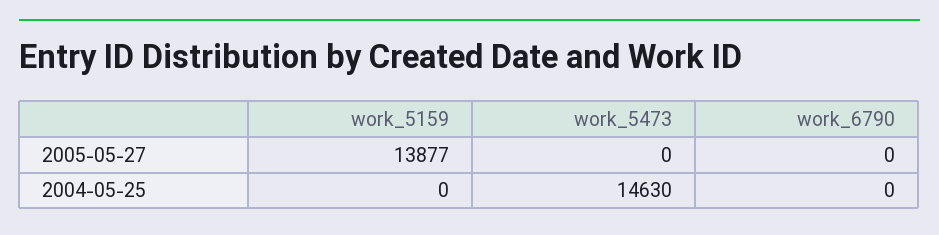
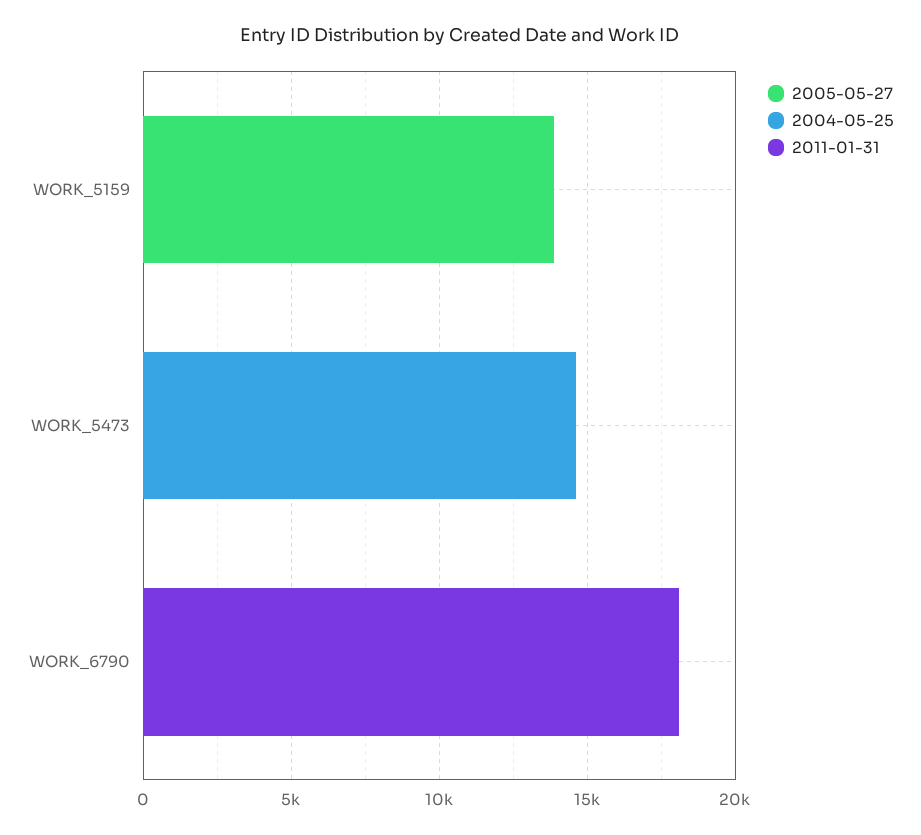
2011-01-31, work_5159: none -> 0
2011-01-31, work_5473: none -> 0
2011-01-31, work_6790: none -> 18000

